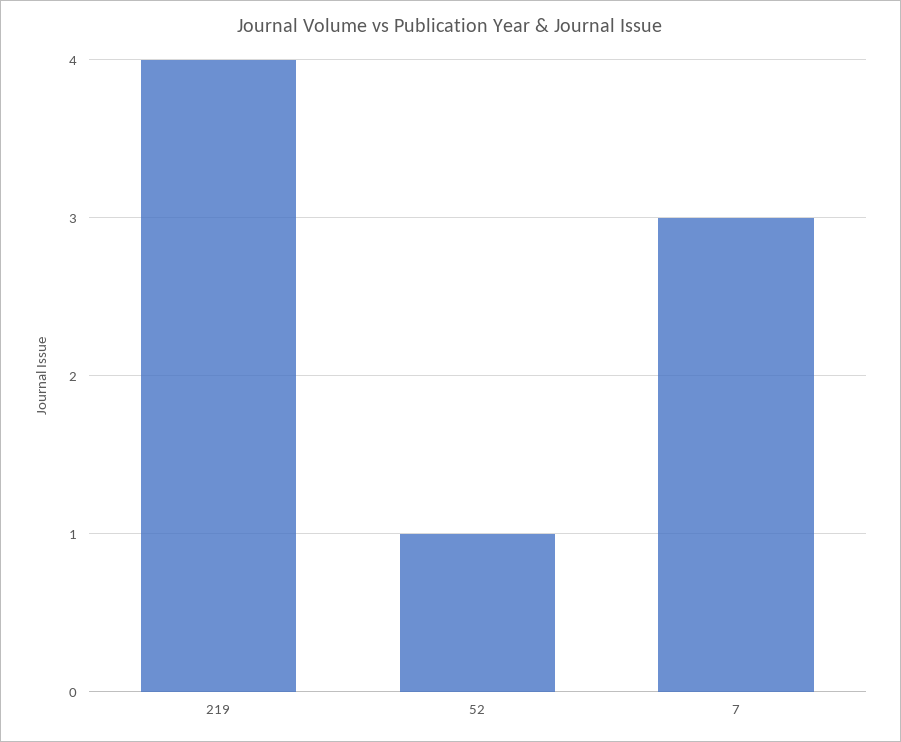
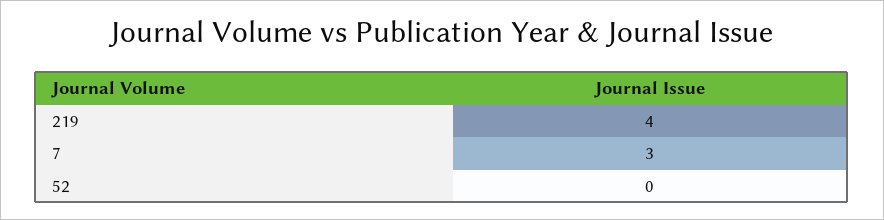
52: 1 -> 0

